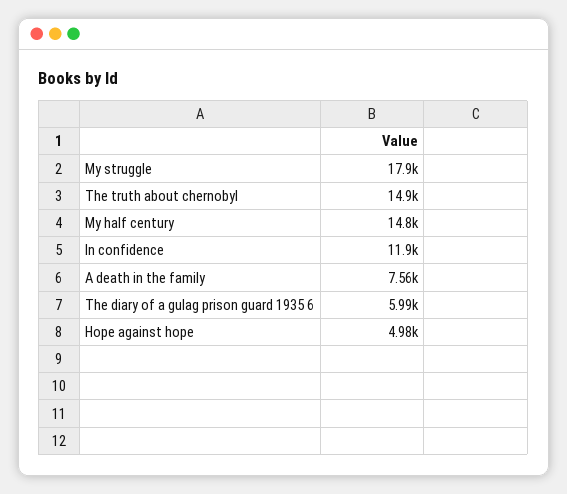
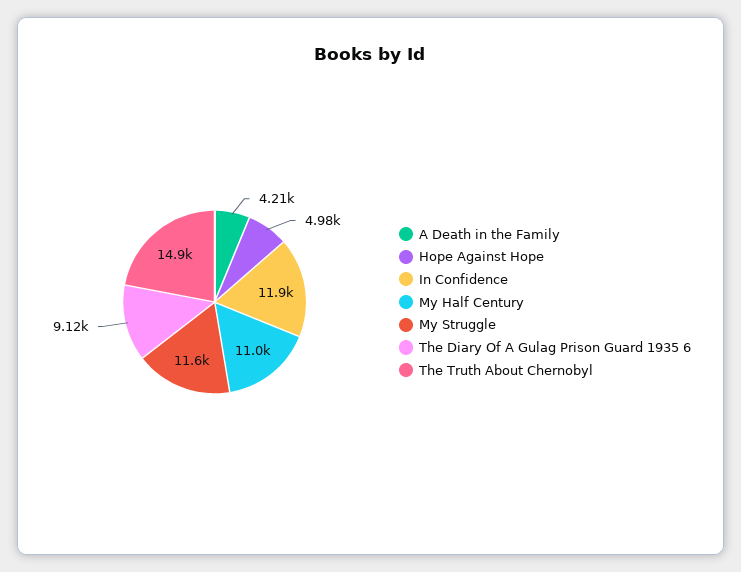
My struggle: 17900 -> 11600
My half century: 14800 -> 11000
A death in the family: 7560 -> 4210
The diary of a gulag prison guard 1935 6: 5990 -> 9120

